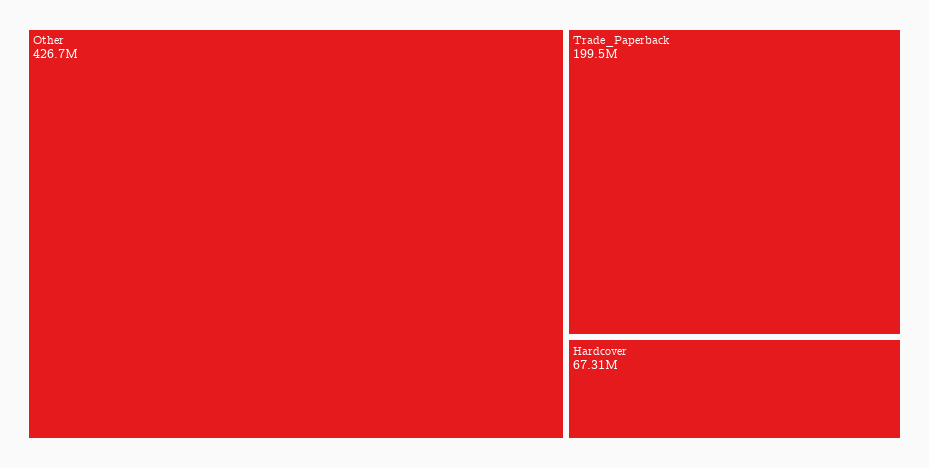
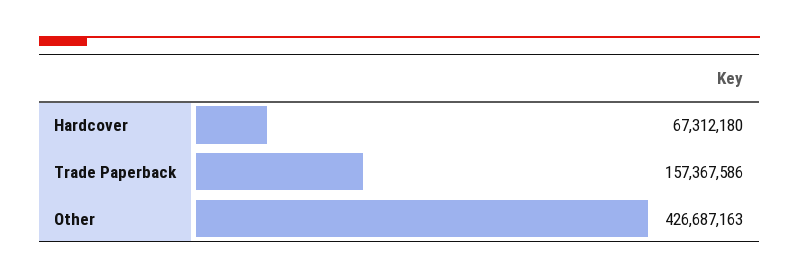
Trade_Paperback: 199500000 -> 157367586

